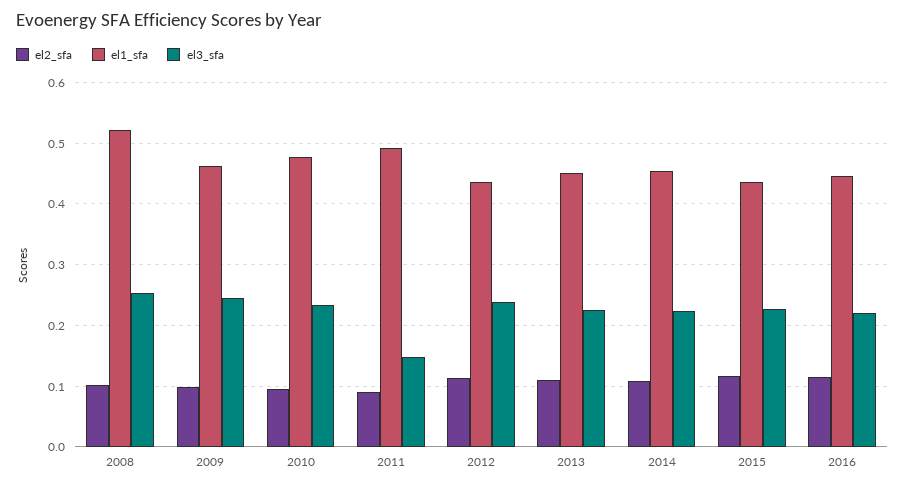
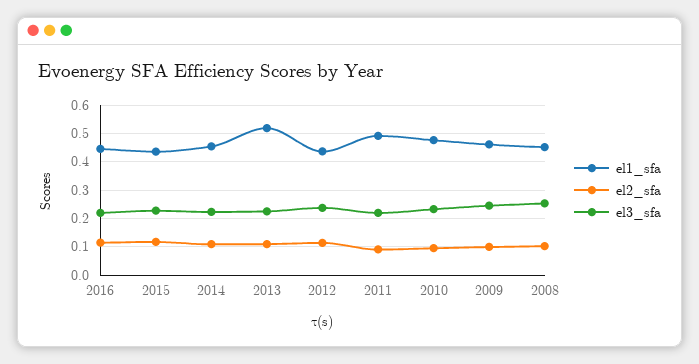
el1_sfa, 2008: 0.52 -> 0.45
el3_sfa, 2011: 0.15 -> 0.225
el1_sfa, 2013: 0.45 -> 0.525

